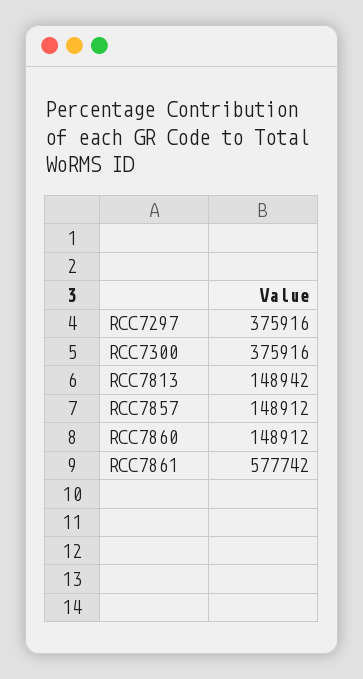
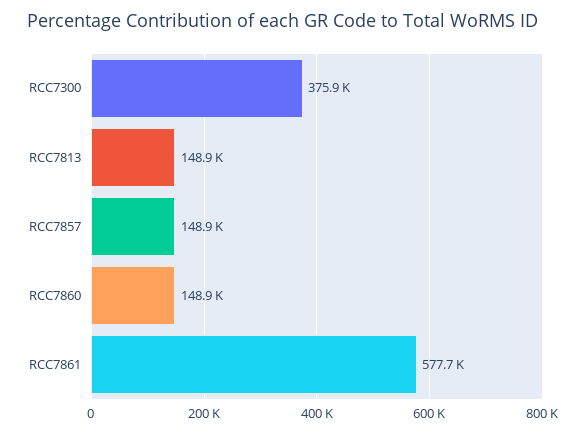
RCC7297: 375916 -> none

